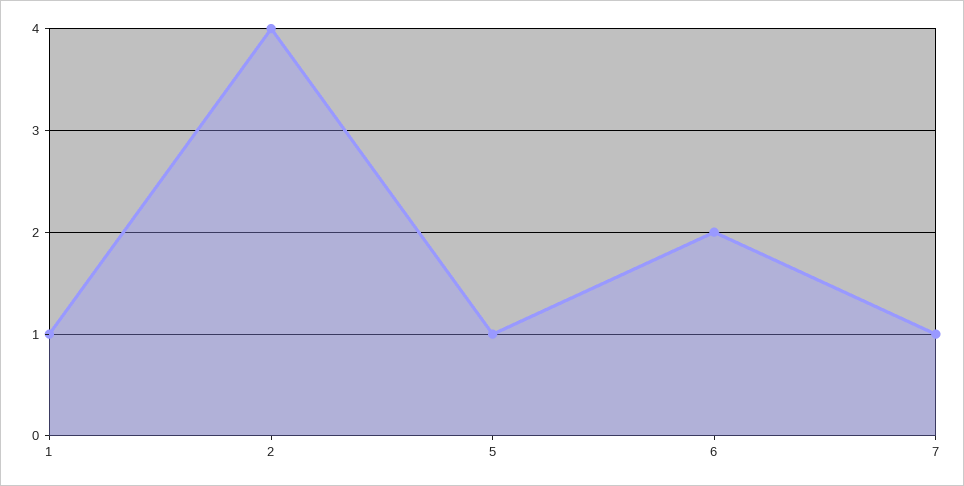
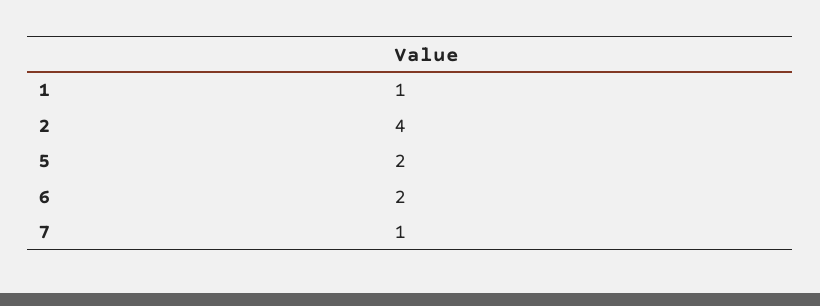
5: 1 -> 2

